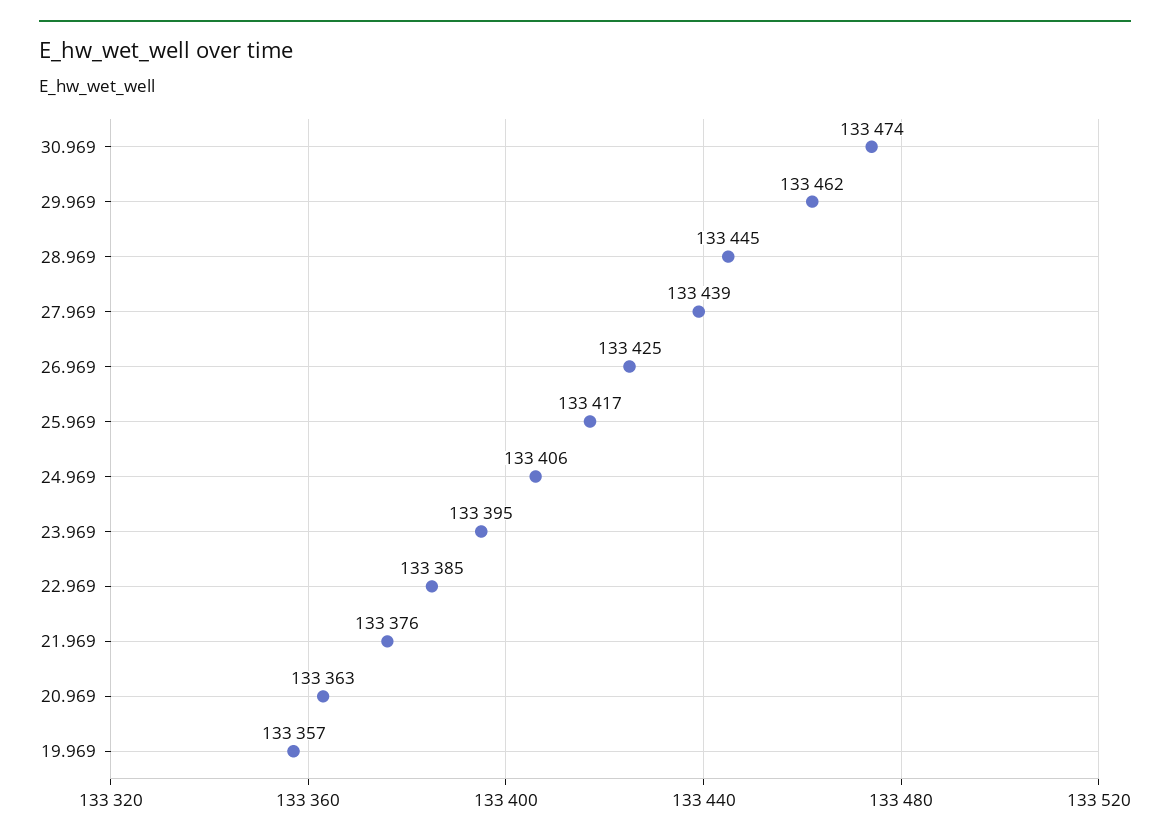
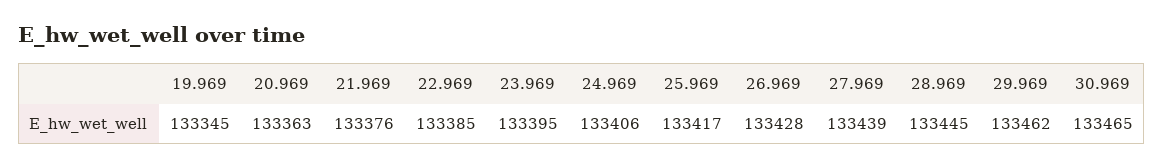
30.969: 133474 -> 133465
26.969: 133425 -> 133428
19.969: 133357 -> 133345

